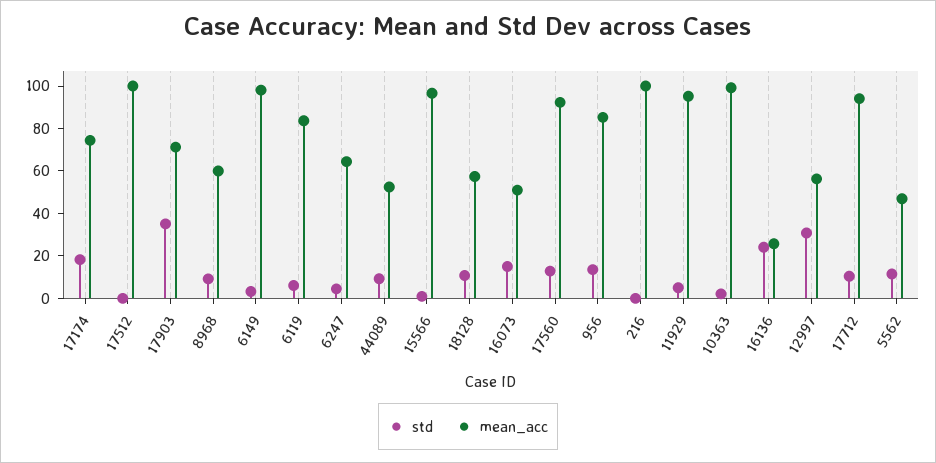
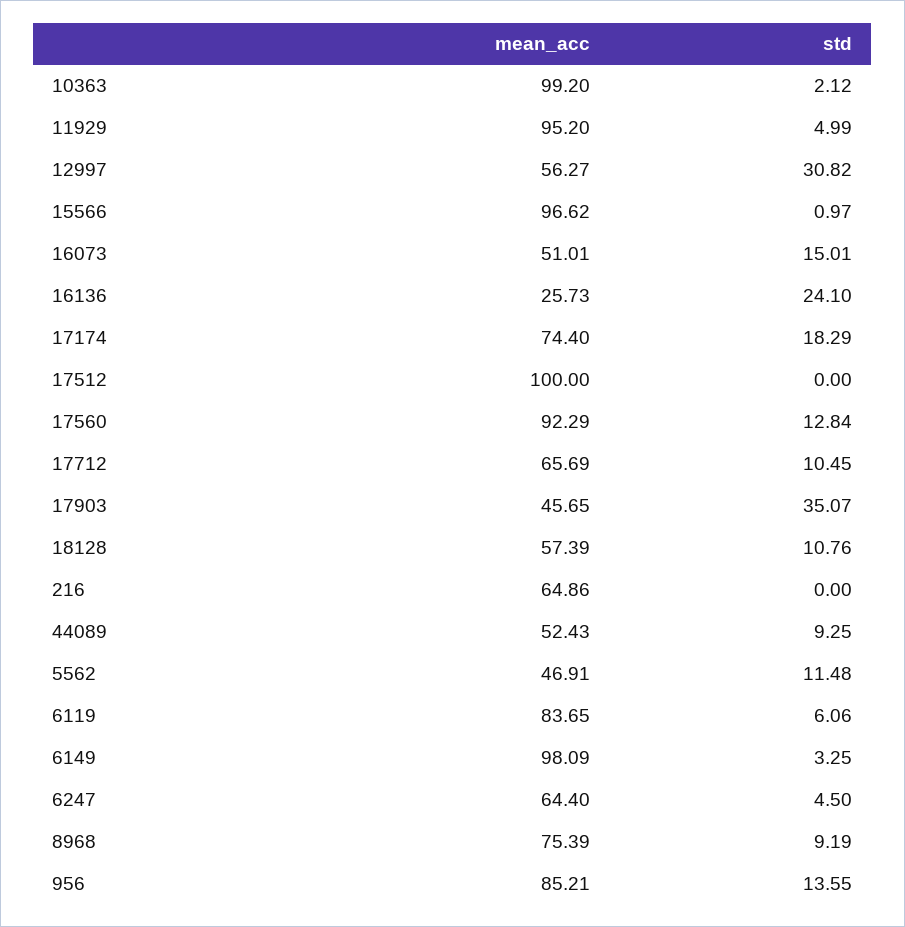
mean_acc, 17903: 70 -> 45.65
mean_acc, 8968: 60 -> 75.39
mean_acc, 216: 100 -> 64.86
mean_acc, 17712: 95 -> 65.69

